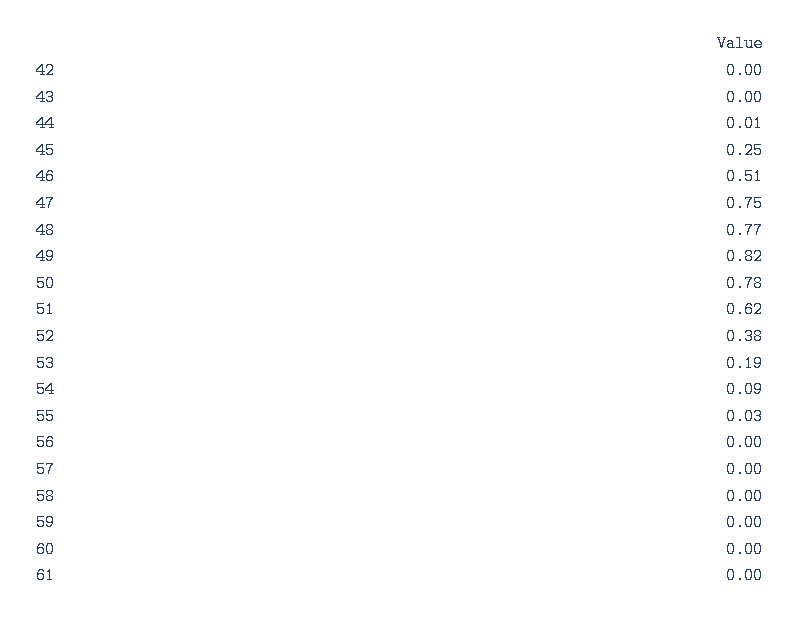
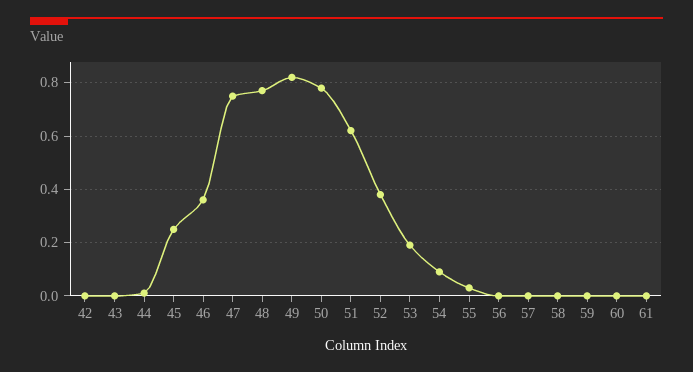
46: 0.51 -> 0.35

